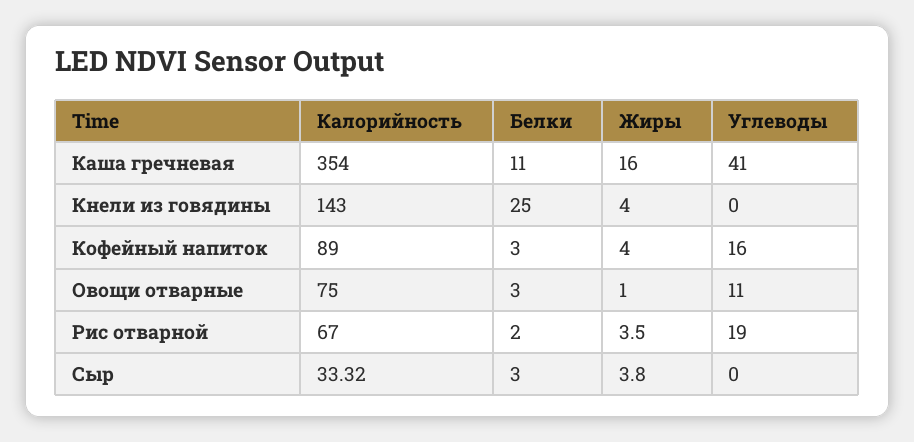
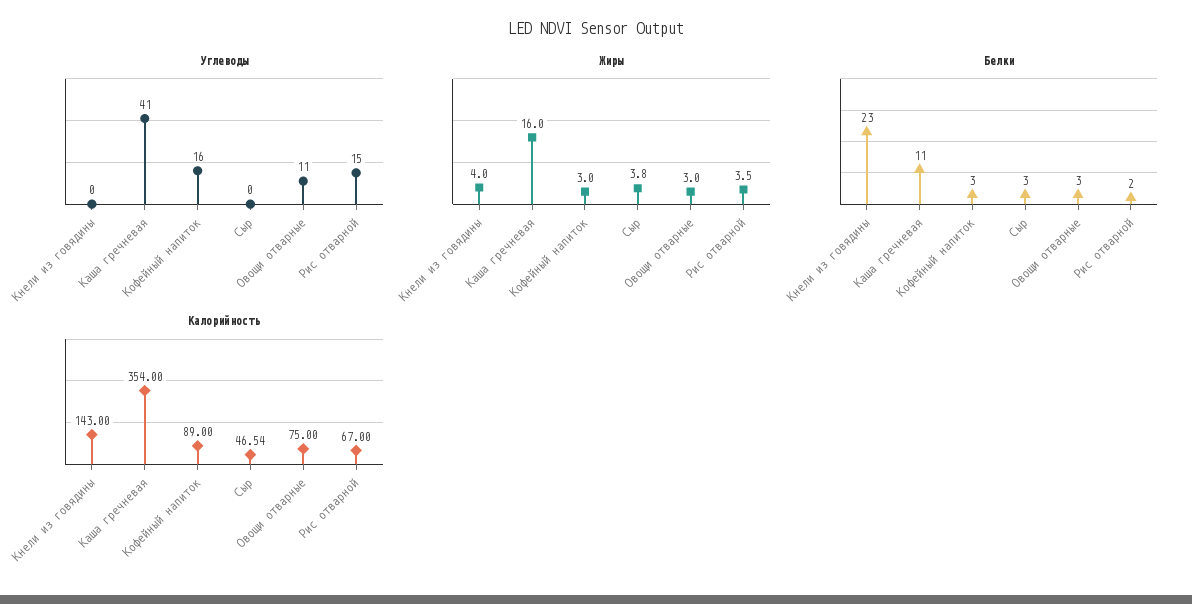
Белки, Кнели из говядины: 25 -> 23
Жиры, Кофейный напиток: 4 -> 3
Жиры, Овощи отварные: 1 -> 3
Углеводы, Рис отварной: 19 -> 15
Калорийность, Сыр: 33.32 -> 46.54

